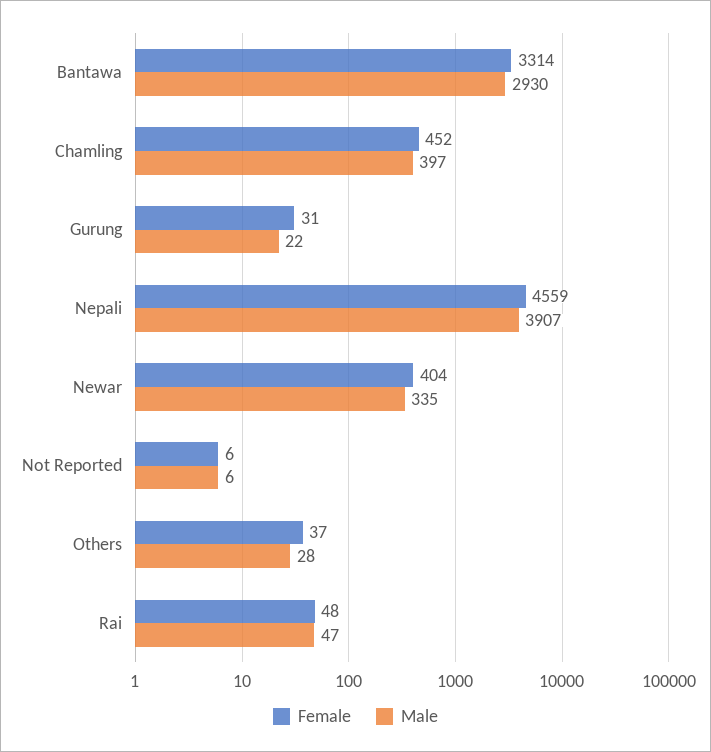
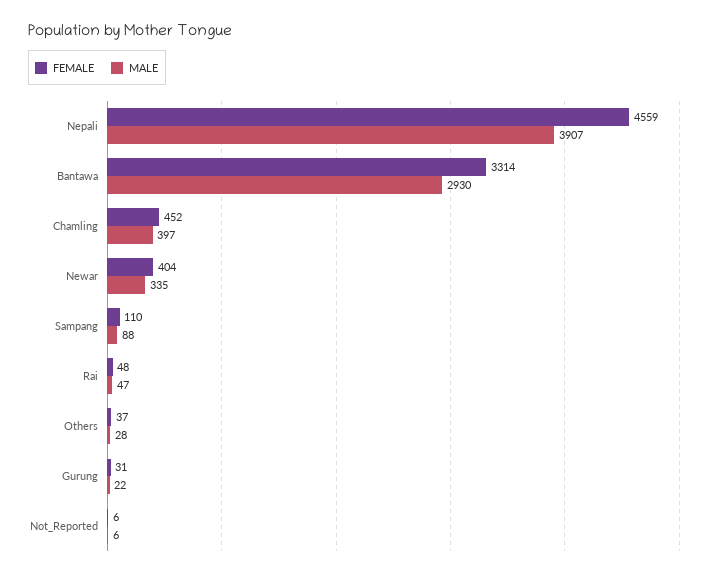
Female, Sampang: none -> 110
Male, Sampang: none -> 88

